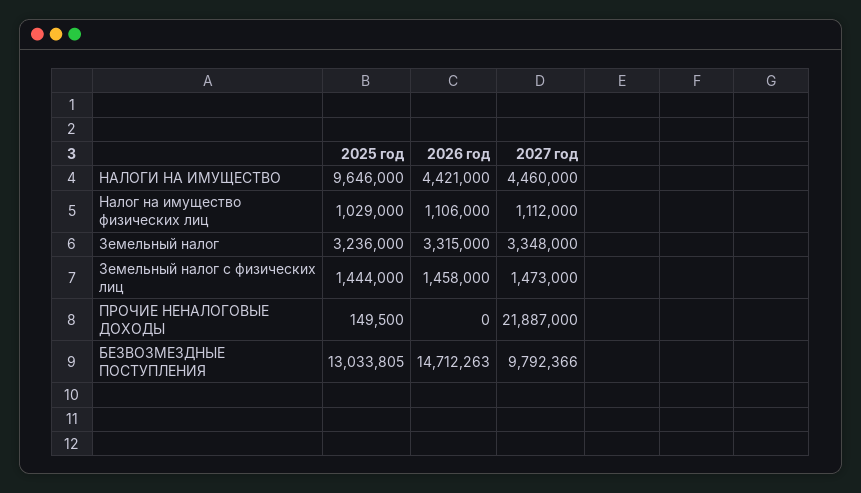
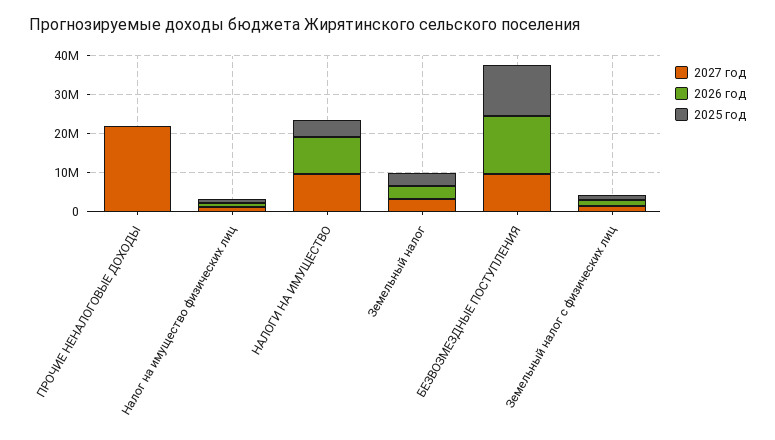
2025 год, НАЛОГИ НА ИМУЩЕСТВО: 9646000 -> 5000000
2026 год, НАЛОГИ НА ИМУЩЕСТВО: 4421000 -> 10000000
2027 год, НАЛОГИ НА ИМУЩЕСТВО: 4460000 -> 10000000

